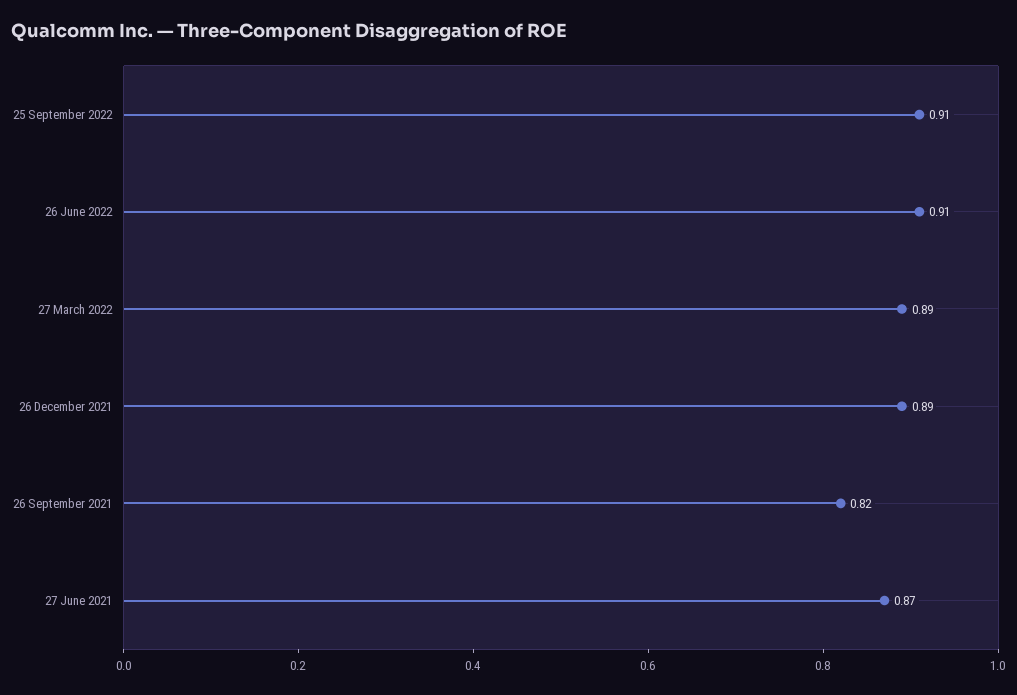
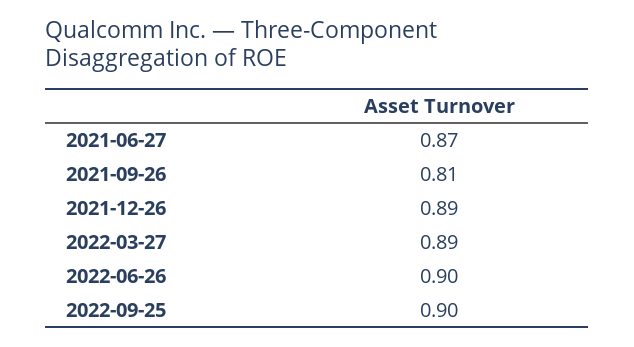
25 September 2022: 0.91 -> 0.9
26 June 2022: 0.91 -> 0.9
26 September 2021: 0.82 -> 0.81

